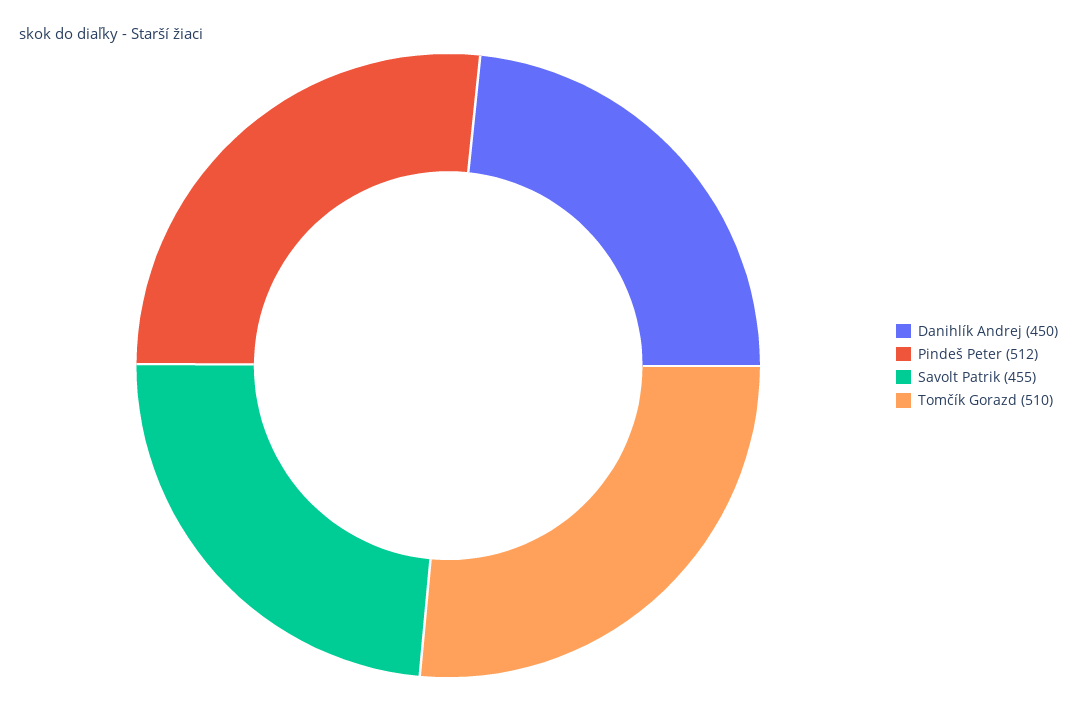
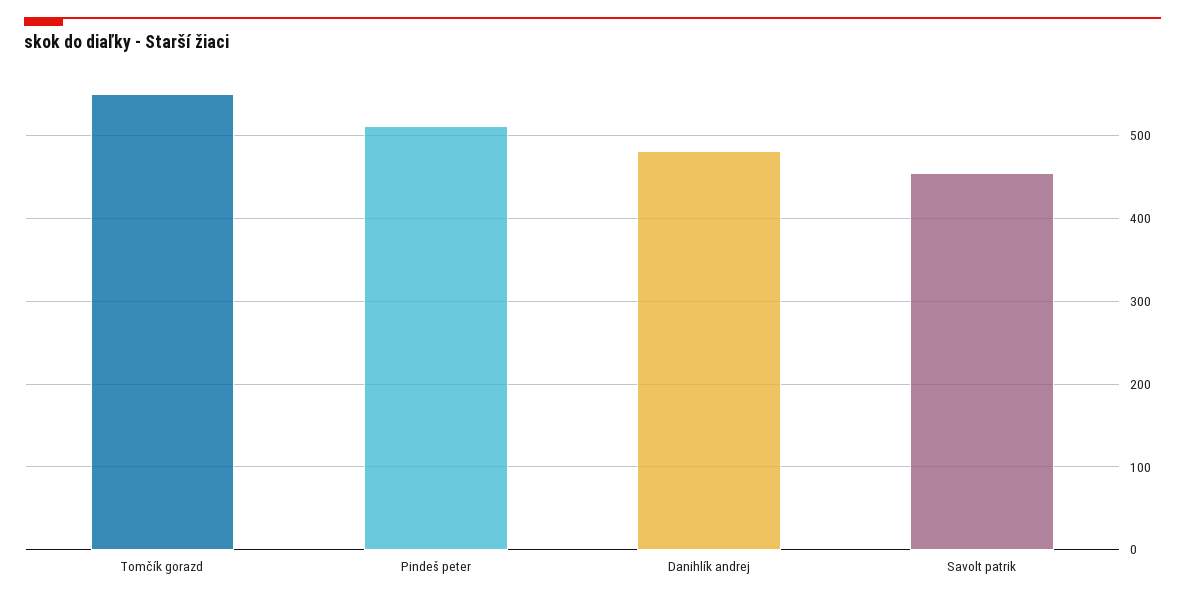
Danihlík Andrej: 450 -> 480
Tomčík Gorazd: 510 -> 550

